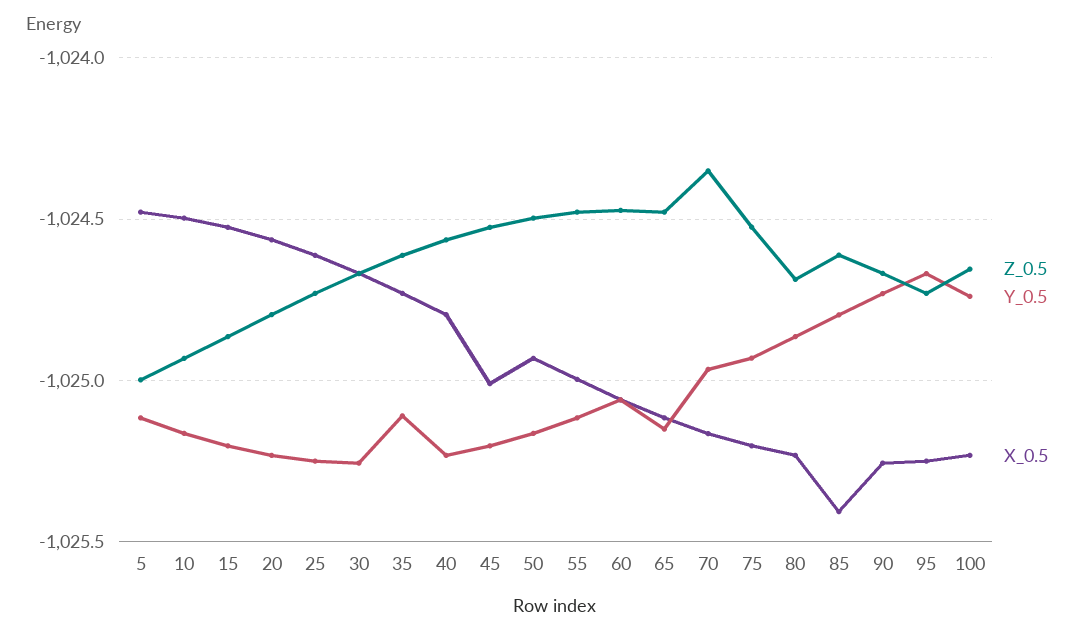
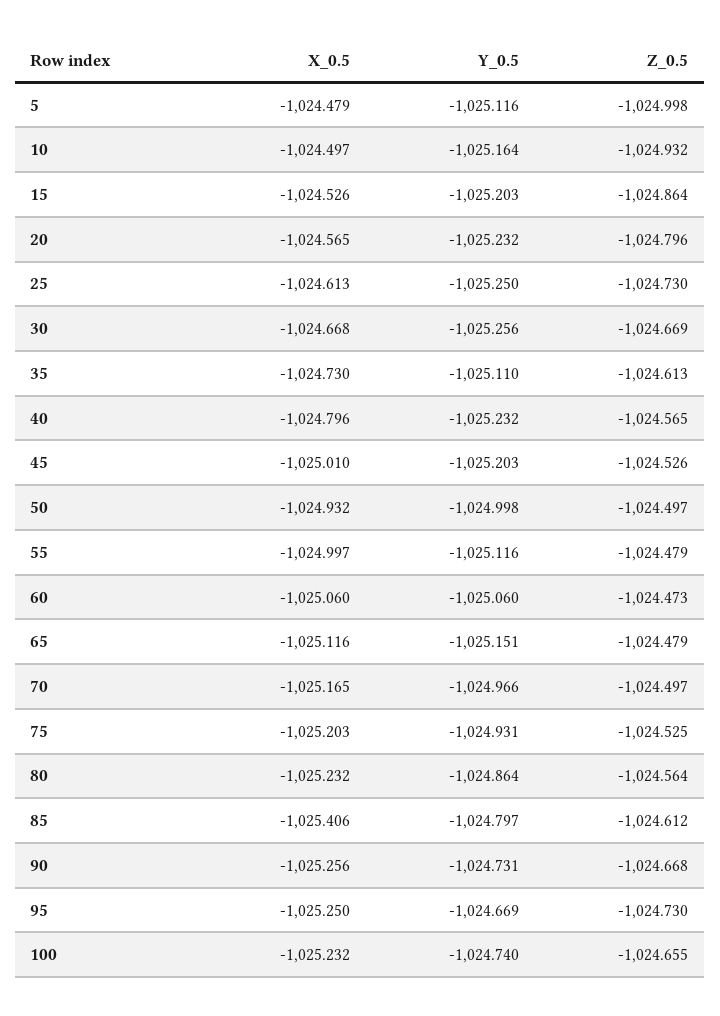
Y_0.5, 50: -1025.15 -> -1024.998
Z_0.5, 70: -1024.35 -> -1024.497
Z_0.5, 80: -1024.7 -> -1024.564

